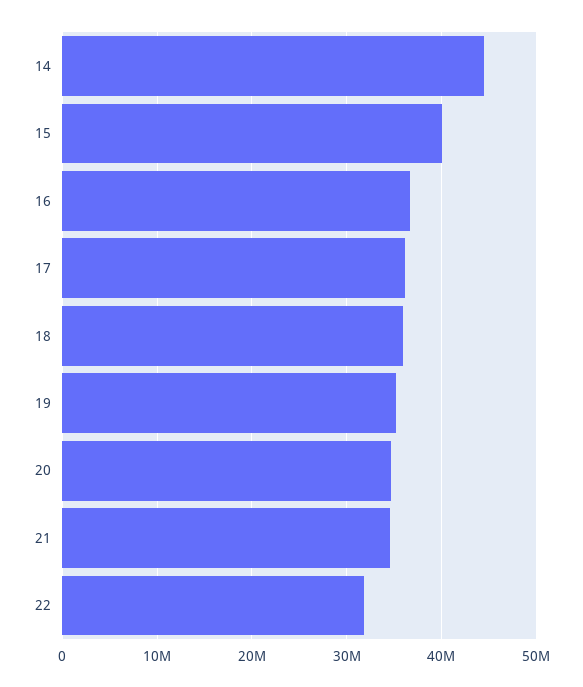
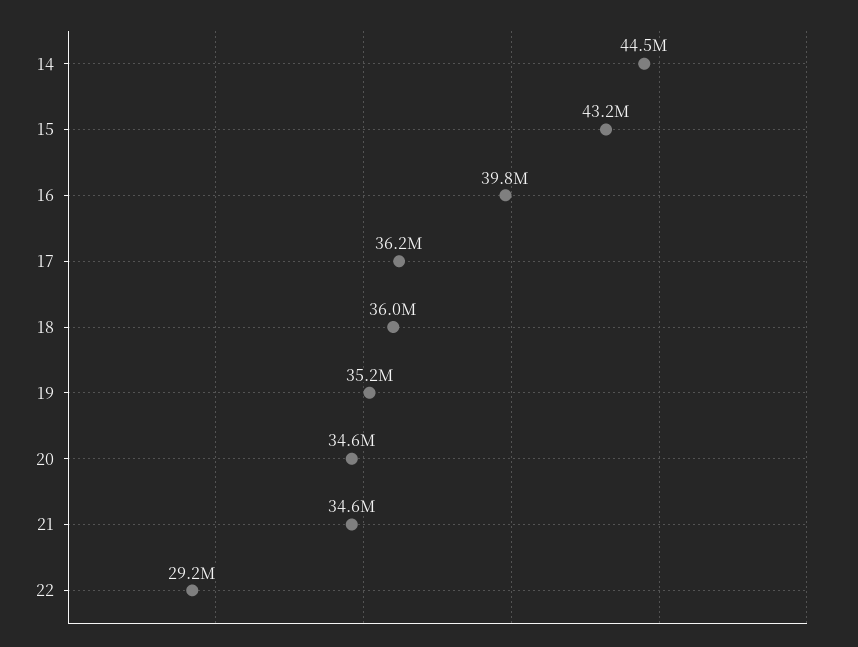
15: 40000000 -> 43200000
16: 37000000 -> 39800000
22: 32000000 -> 29200000

